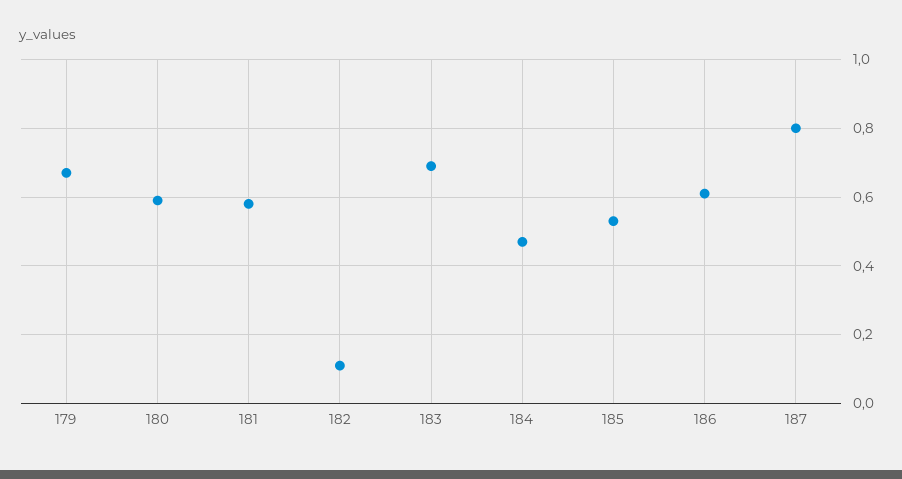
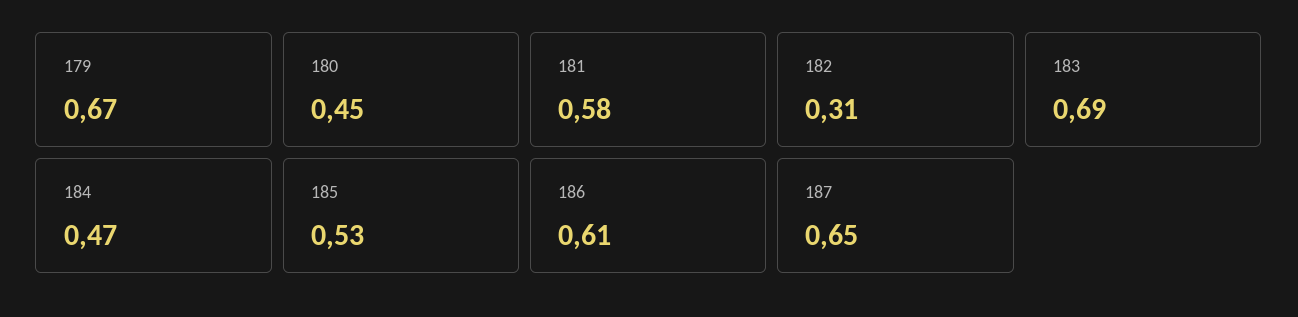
180: 0.6 -> 0.45
182: 0.1 -> 0.31
187: 0.8 -> 0.65

